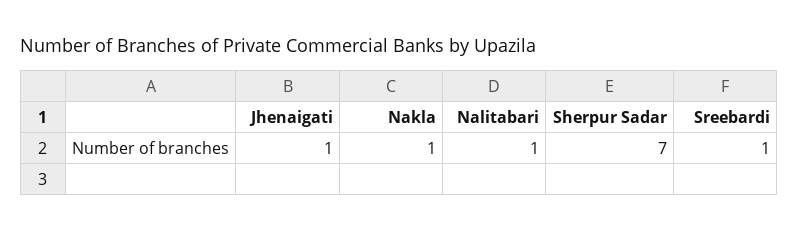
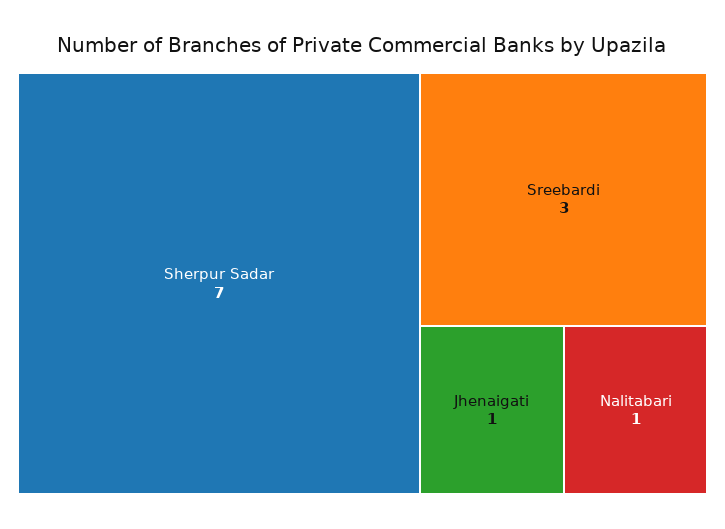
Nakla: 1 -> none
Sreebardi: 1 -> 3

